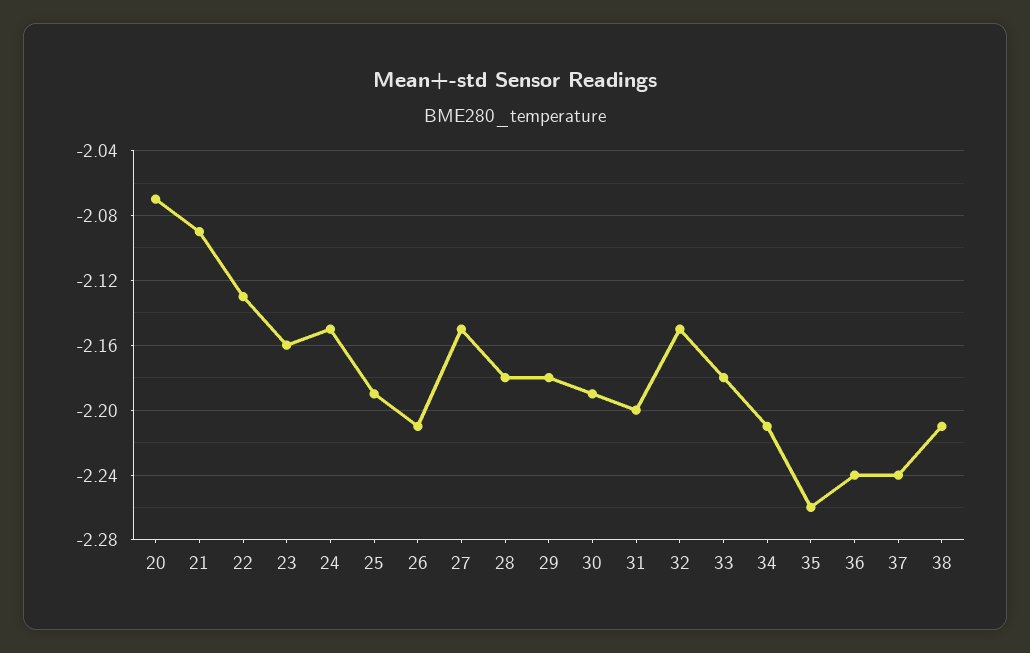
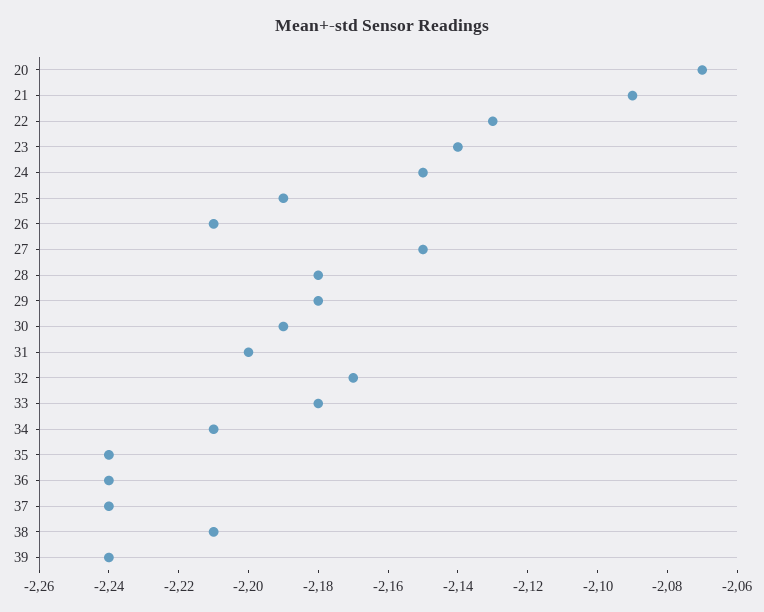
23: -2.16 -> -2.14
32: -2.15 -> -2.17
35: -2.26 -> -2.24
39: none -> -2.24

